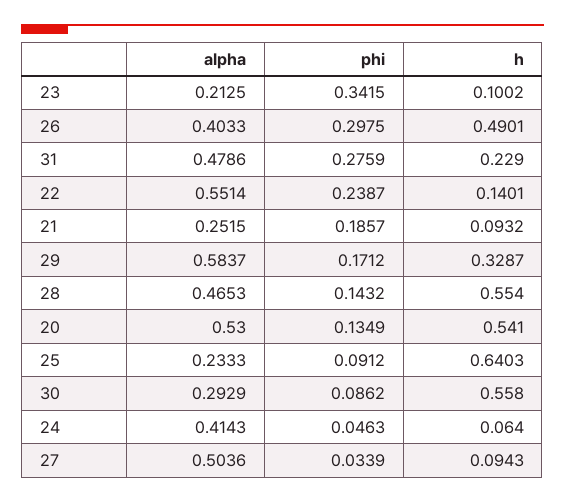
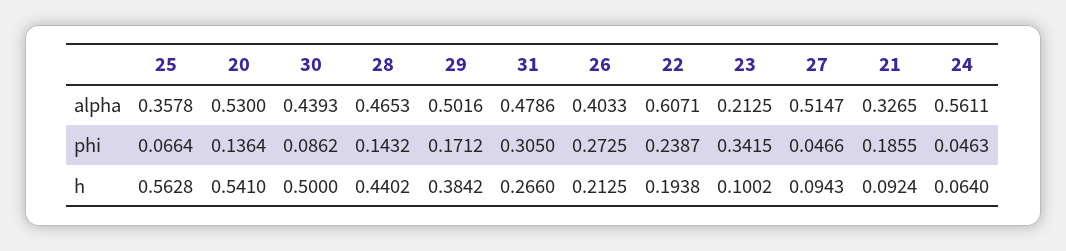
phi, 26: 0.2975 -> 0.2725
h, 26: 0.4901 -> 0.2125
phi, 31: 0.2759 -> 0.305
h, 31: 0.229 -> 0.266
alpha, 22: 0.5514 -> 0.6071
h, 22: 0.1401 -> 0.1938
alpha, 21: 0.2515 -> 0.3265
phi, 21: 0.1857 -> 0.1855
h, 21: 0.0932 -> 0.0924
alpha, 29: 0.5837 -> 0.5016
h, 29: 0.3287 -> 0.3842
h, 28: 0.554 -> 0.4402
phi, 20: 0.1349 -> 0.1364
alpha, 25: 0.2333 -> 0.3578
phi, 25: 0.0912 -> 0.0664
h, 25: 0.6403 -> 0.5628
alpha, 30: 0.2929 -> 0.4393
h, 30: 0.558 -> 0.5
alpha, 24: 0.4143 -> 0.5611
alpha, 27: 0.5036 -> 0.5147
phi, 27: 0.0339 -> 0.0466

